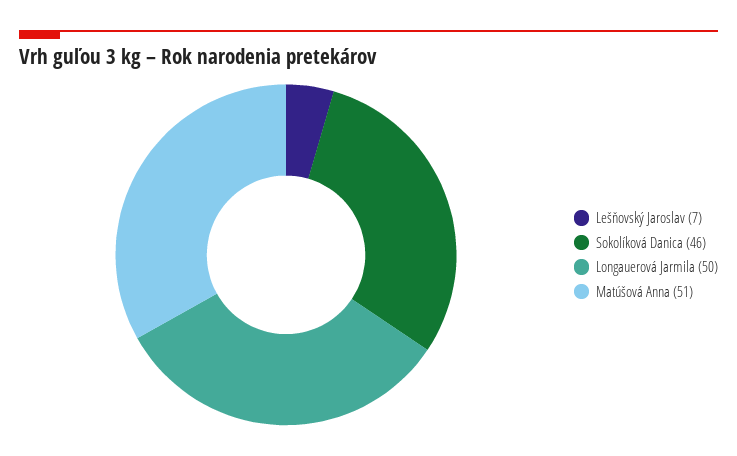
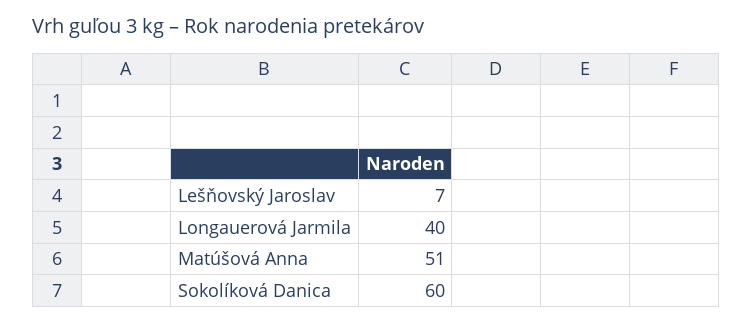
Sokolíková Danica: 46 -> 60
Longauerová Jarmila: 50 -> 40

